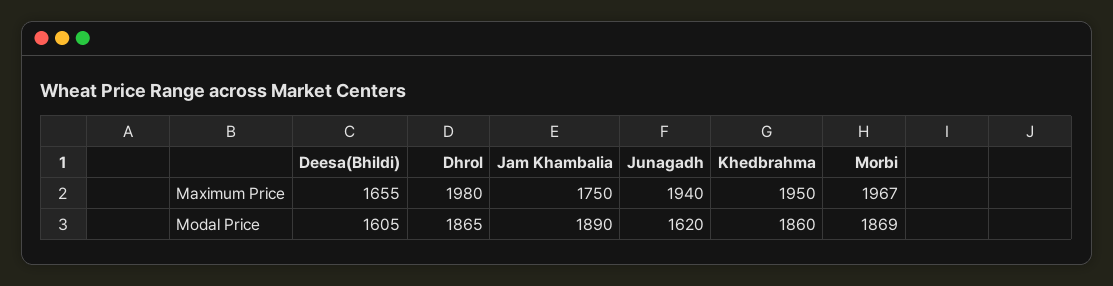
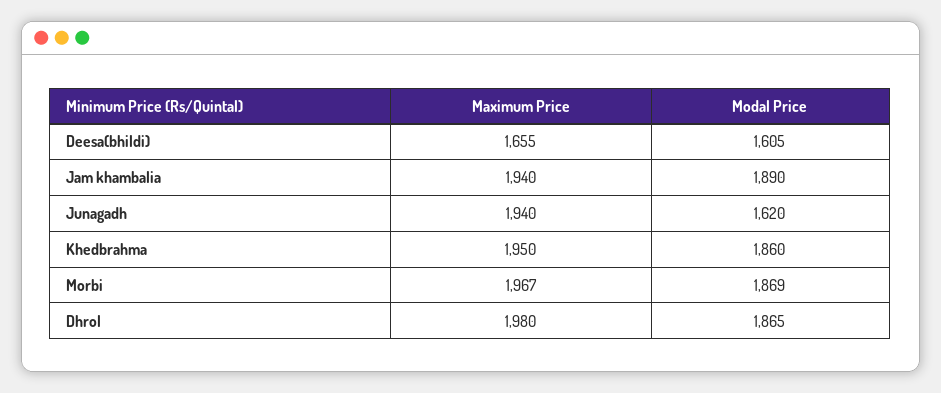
Jam Khambalia, Maximum Price: 1750 -> 1940

